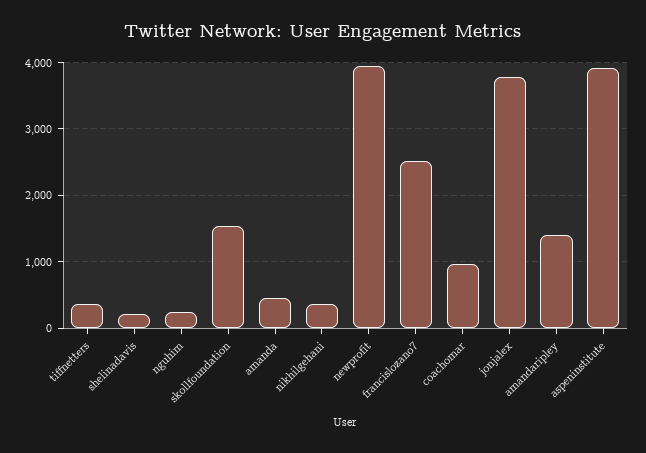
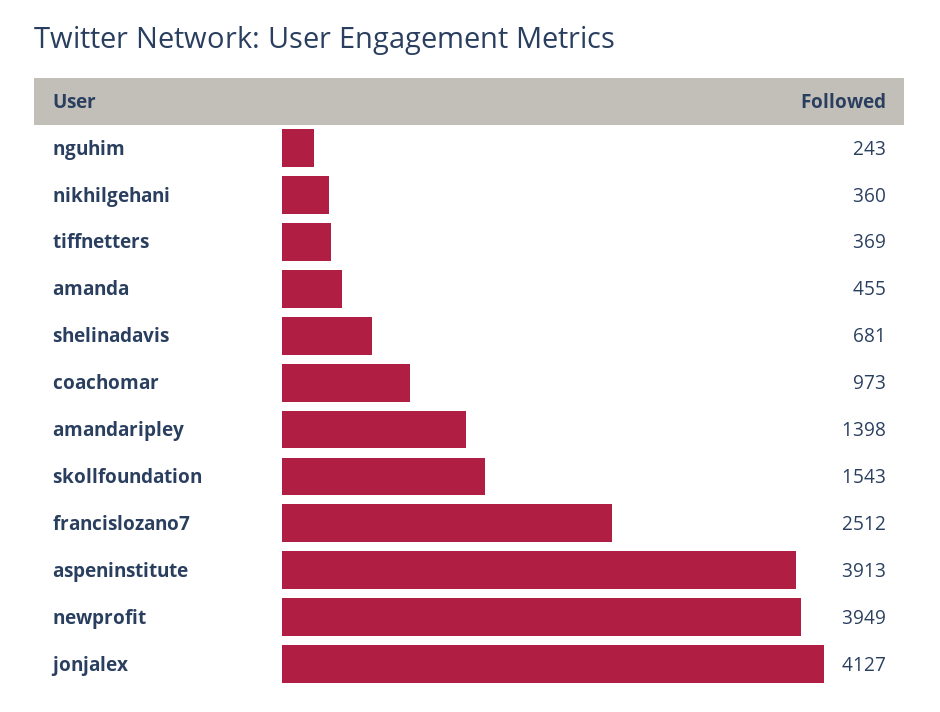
shelinadavis: 200 -> 681
jonjalex: 3800 -> 4127

